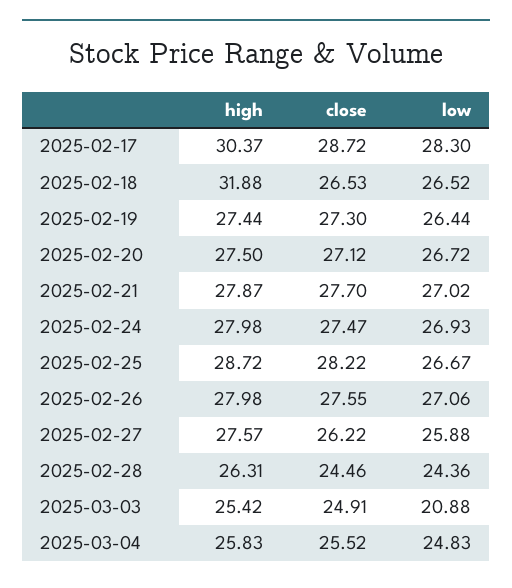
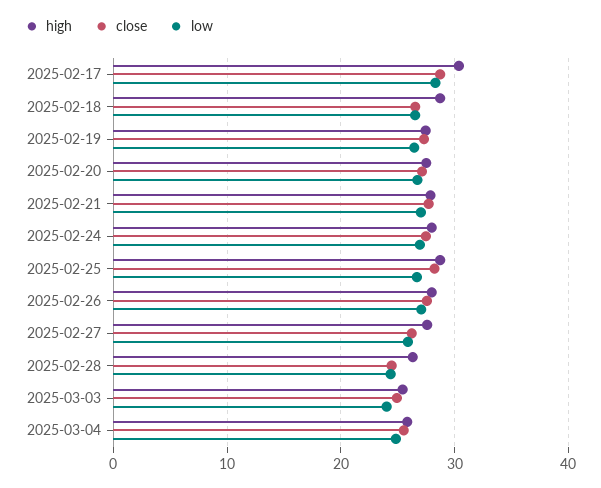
high, 2025-02-18: 31.88 -> 29
low, 2025-03-03: 20.88 -> 24

